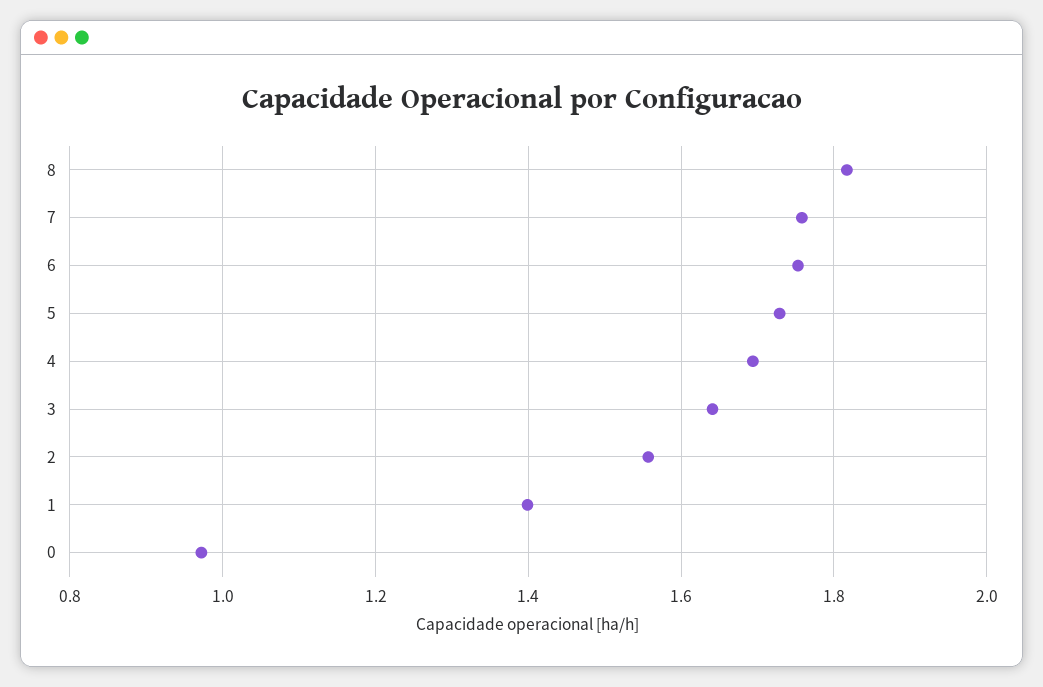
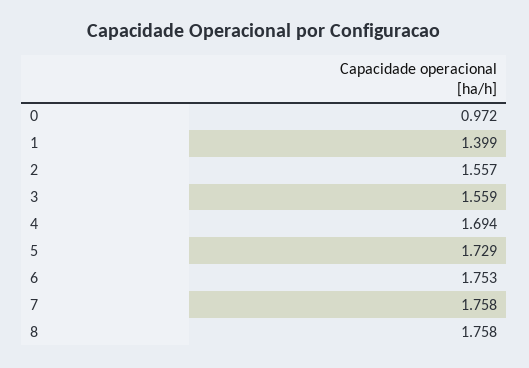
8: 1.82 -> 1.758
3: 1.64 -> 1.559

